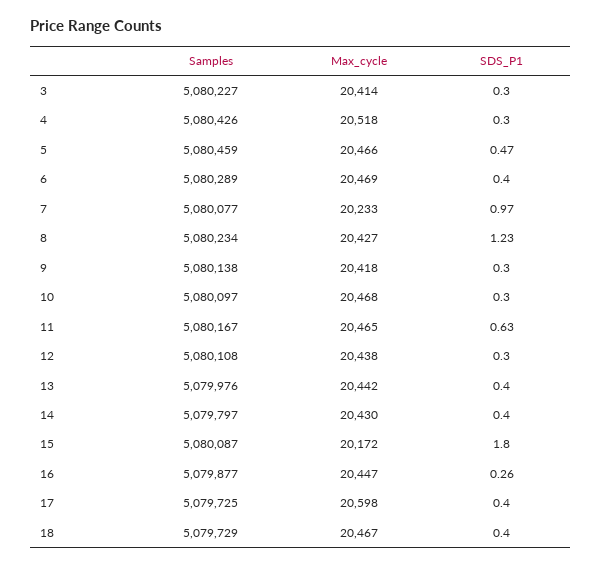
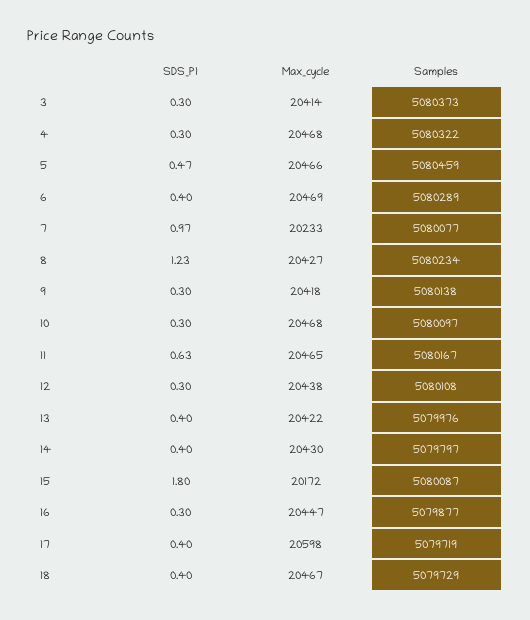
Samples, 3: 5080227 -> 5080373
Samples, 4: 5080426 -> 5080322
Max_cycle, 4: 20518 -> 20468
Max_cycle, 13: 20442 -> 20422
SDS_P1, 16: 0.26 -> 0.3
Samples, 17: 5079725 -> 5079719

